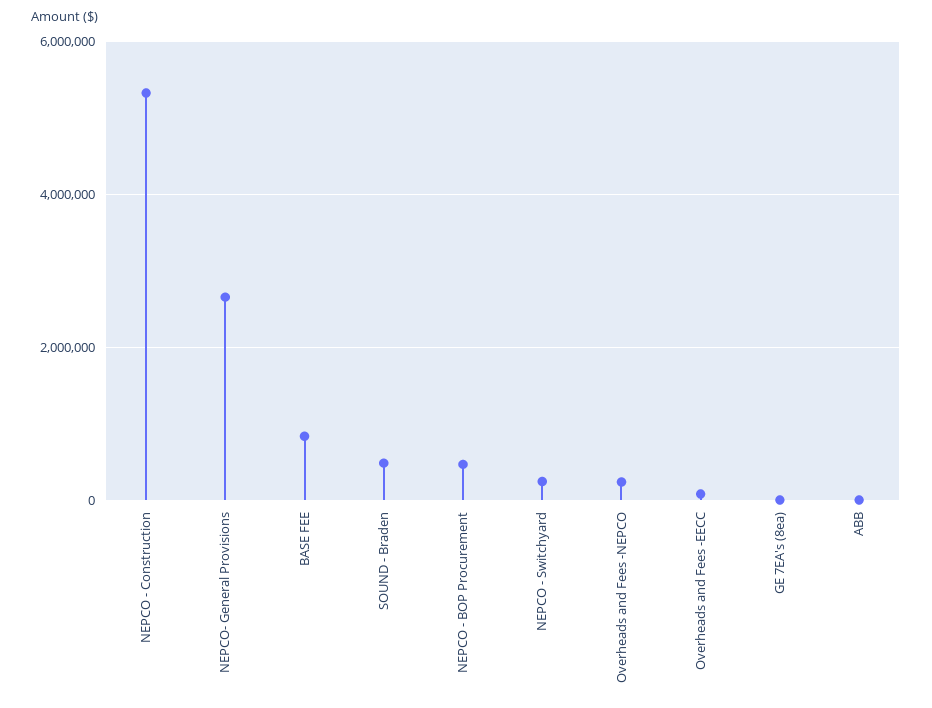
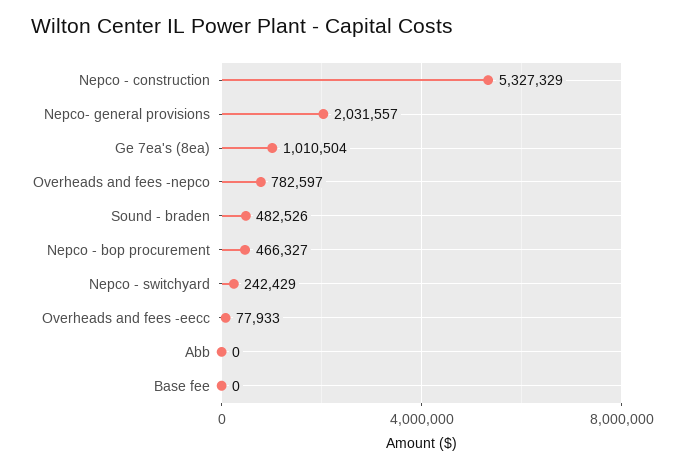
NEPCO- General Provisions: 2600000 -> 2031557
BASE FEE: 800000 -> 0
Overheads and Fees -NEPCO: 200000 -> 782597
GE 7EA's (8ea): 0 -> 1010504

